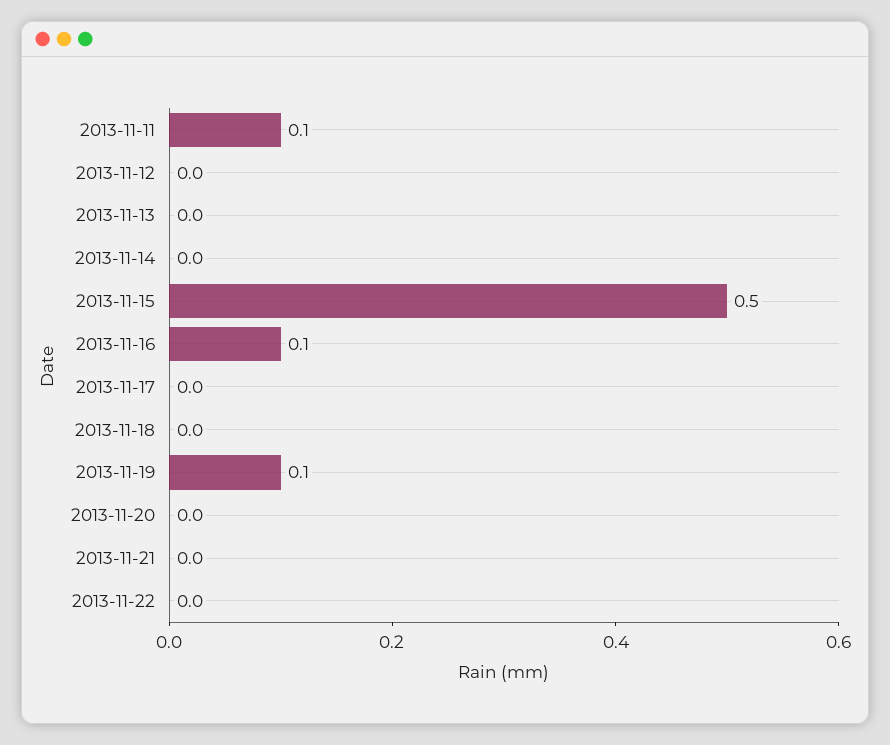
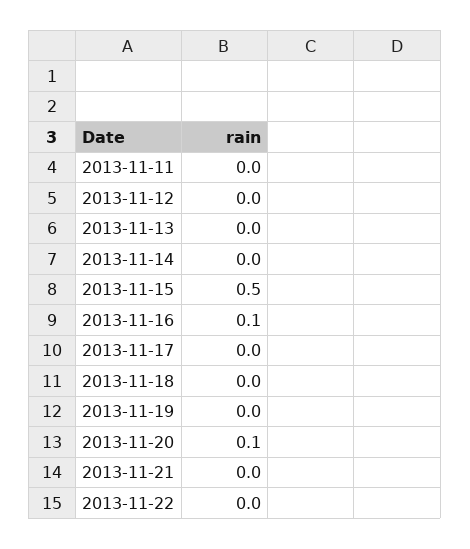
2013-11-11: 0.1 -> 0
2013-11-19: 0.1 -> 0
2013-11-20: 0 -> 0.1

